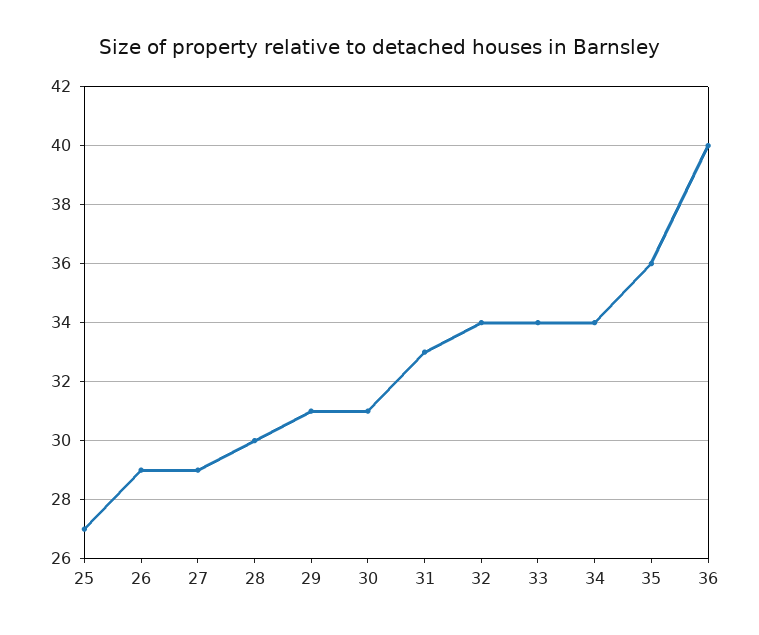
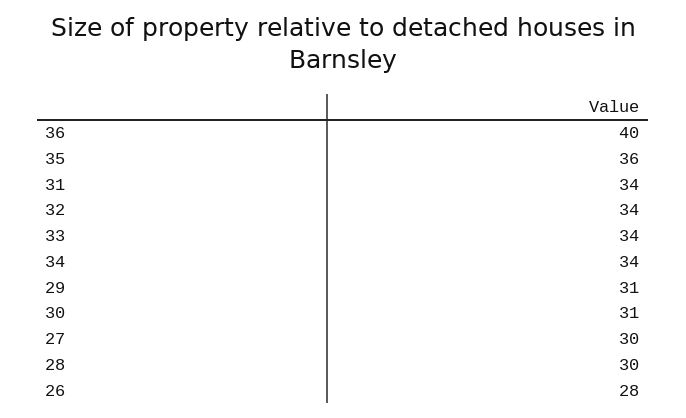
25: 27 -> none
26: 29 -> 28
27: 29 -> 30
31: 33 -> 34

